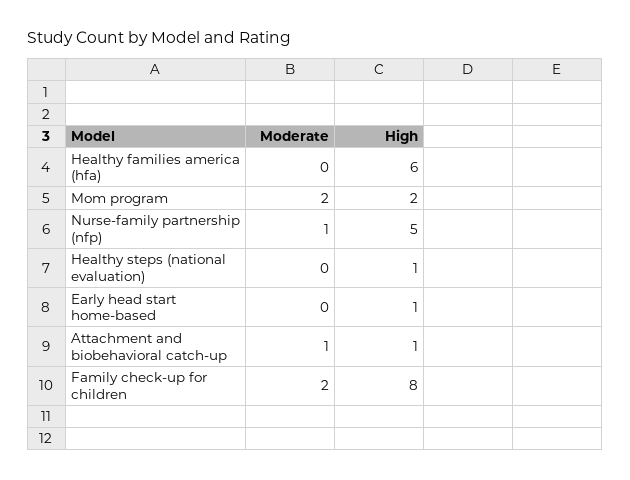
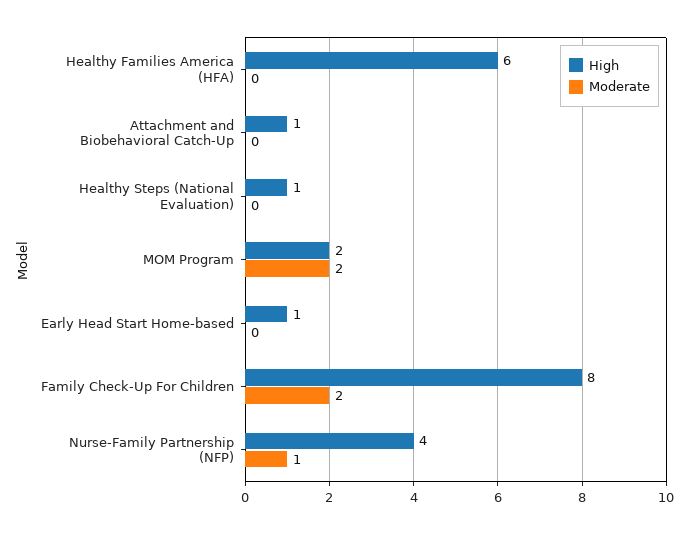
High, Nurse-family partnership (nfp): 5 -> 4
Moderate, Attachment and biobehavioral catch-up: 1 -> 0

